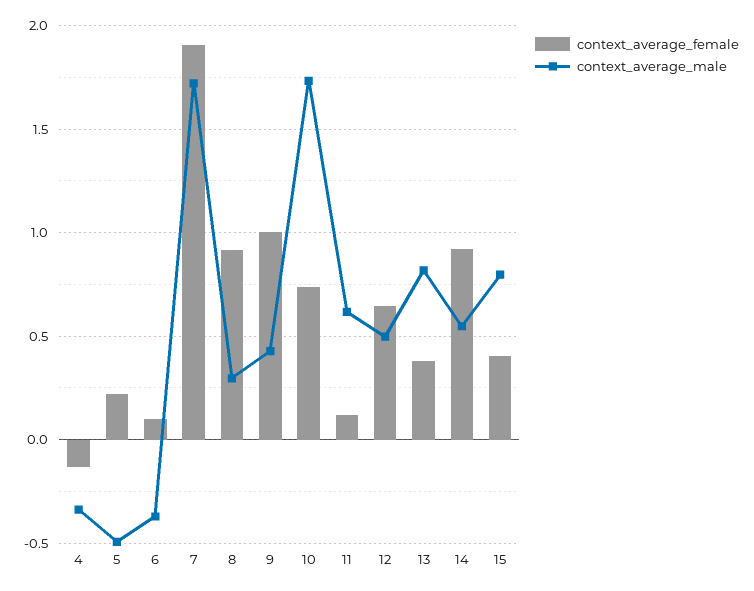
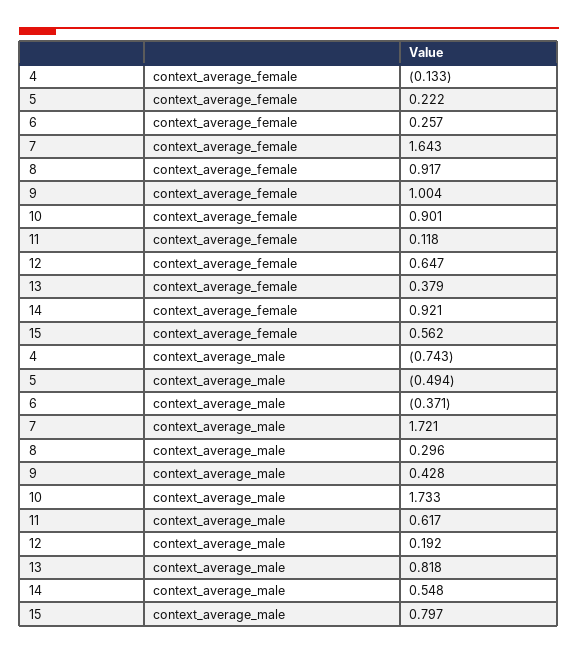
context_average_male, 4: -0.35 -> -0.743
context_average_female, 6: 0.1 -> 0.257
context_average_female, 7: 1.9 -> 1.643
context_average_female, 10: 0.75 -> 0.901
context_average_male, 12: 0.5 -> 0.192
context_average_female, 15: 0.4 -> 0.562

